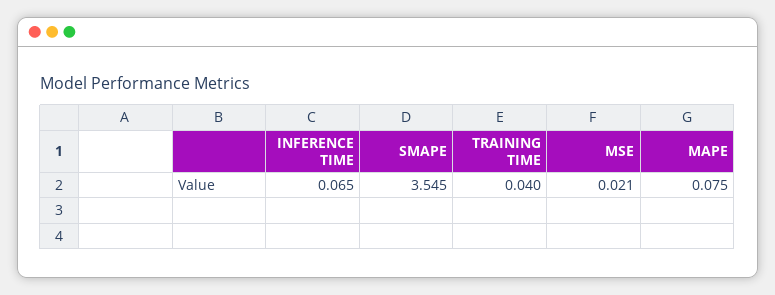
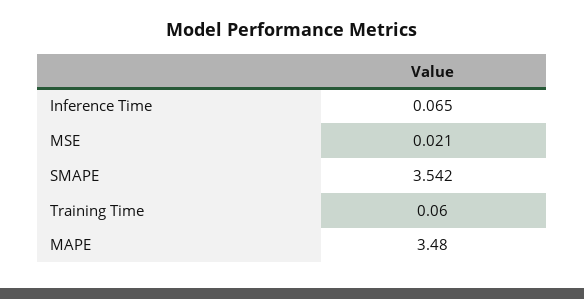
SMAPE: 3.545 -> 3.542
TRAINING TIME: 0.04 -> 0.06
MAPE: 0.075 -> 3.48

